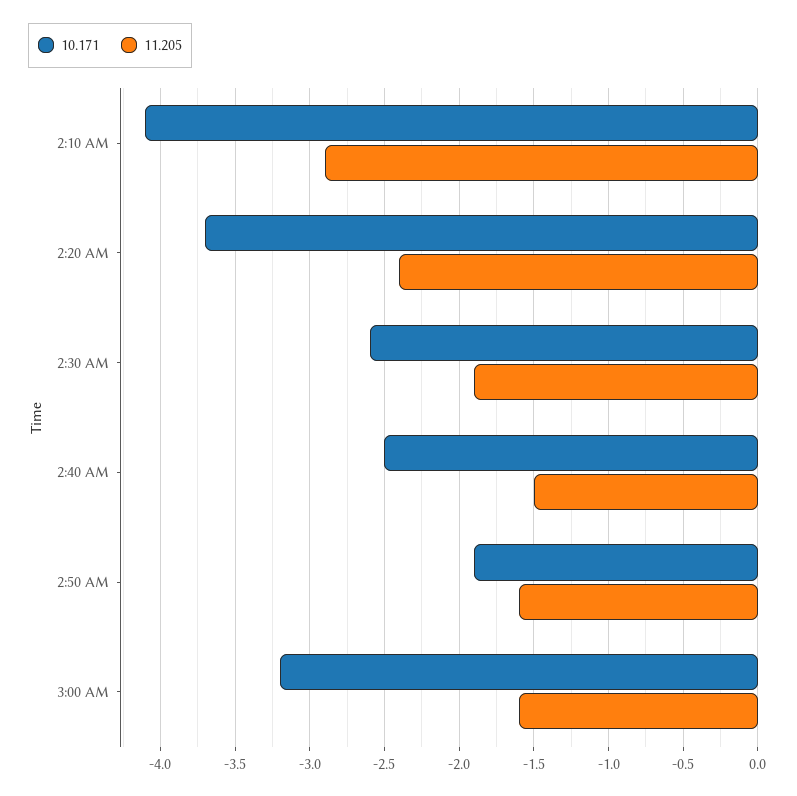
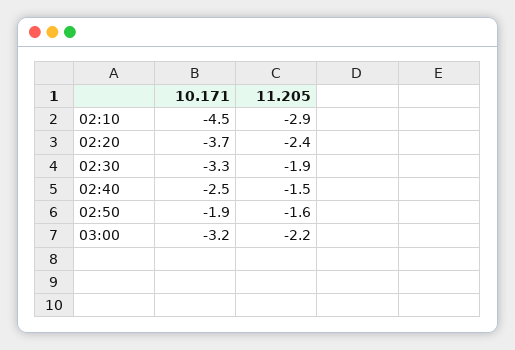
10.171, 2:10 AM: -4.1 -> -4.5
10.171, 2:30 AM: -2.6 -> -3.3
11.205, 3:00 AM: -1.6 -> -2.2

